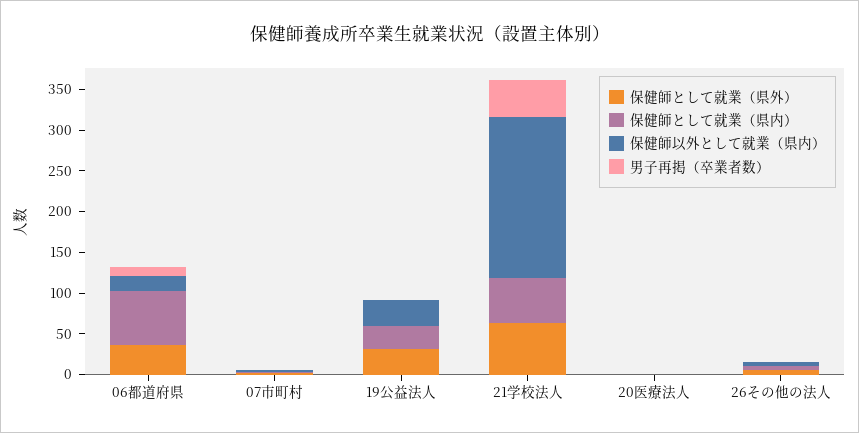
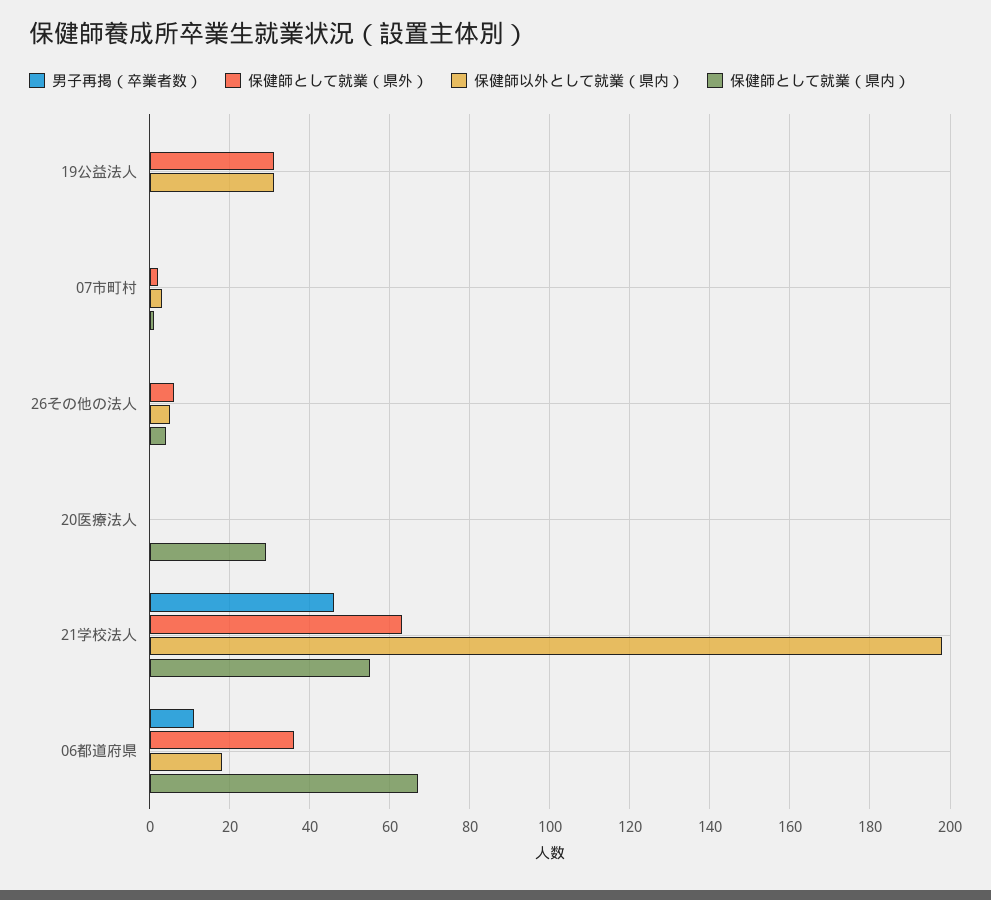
保健師として就業（県内）, 19公益法人: 30 -> 0
保健師として就業（県内）, 20医療法人: 0 -> 30

